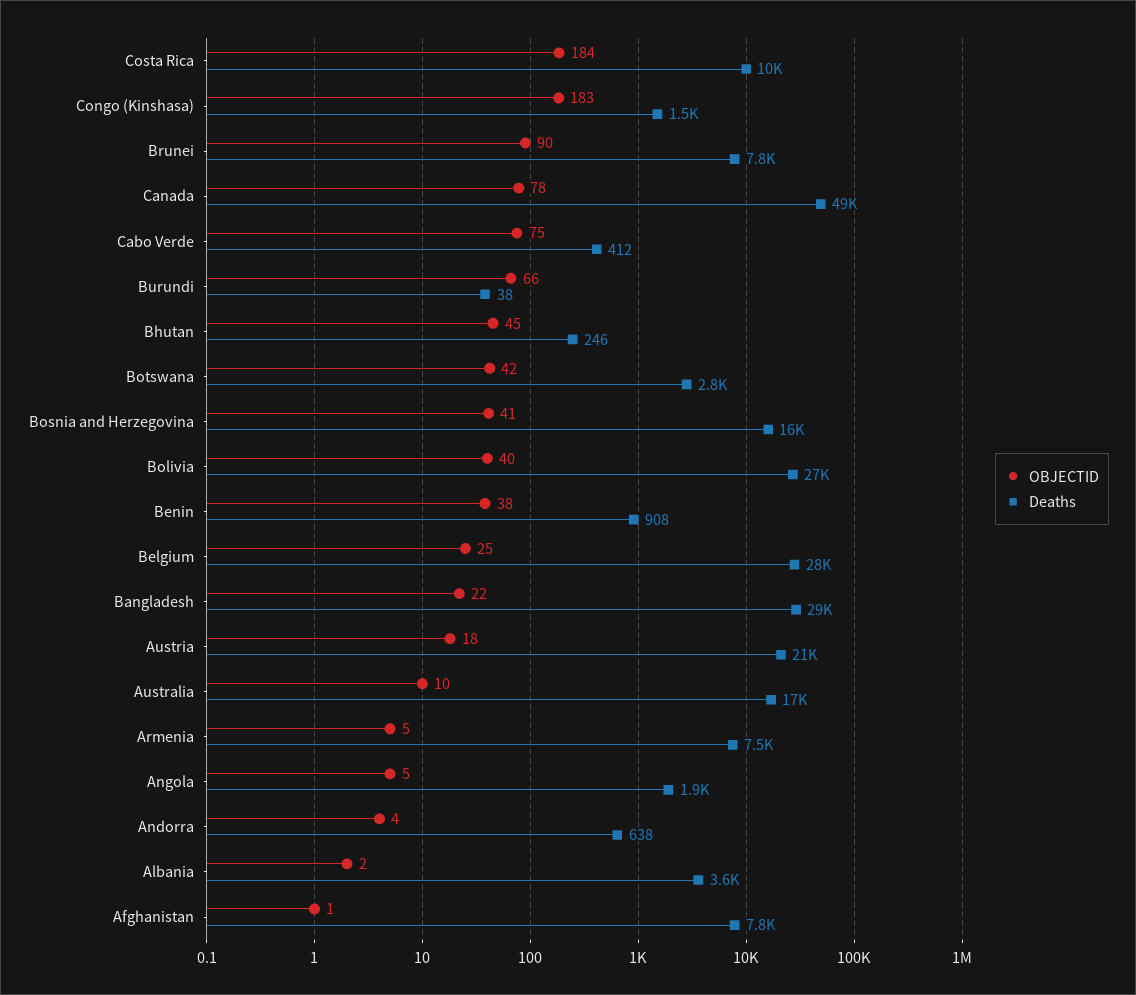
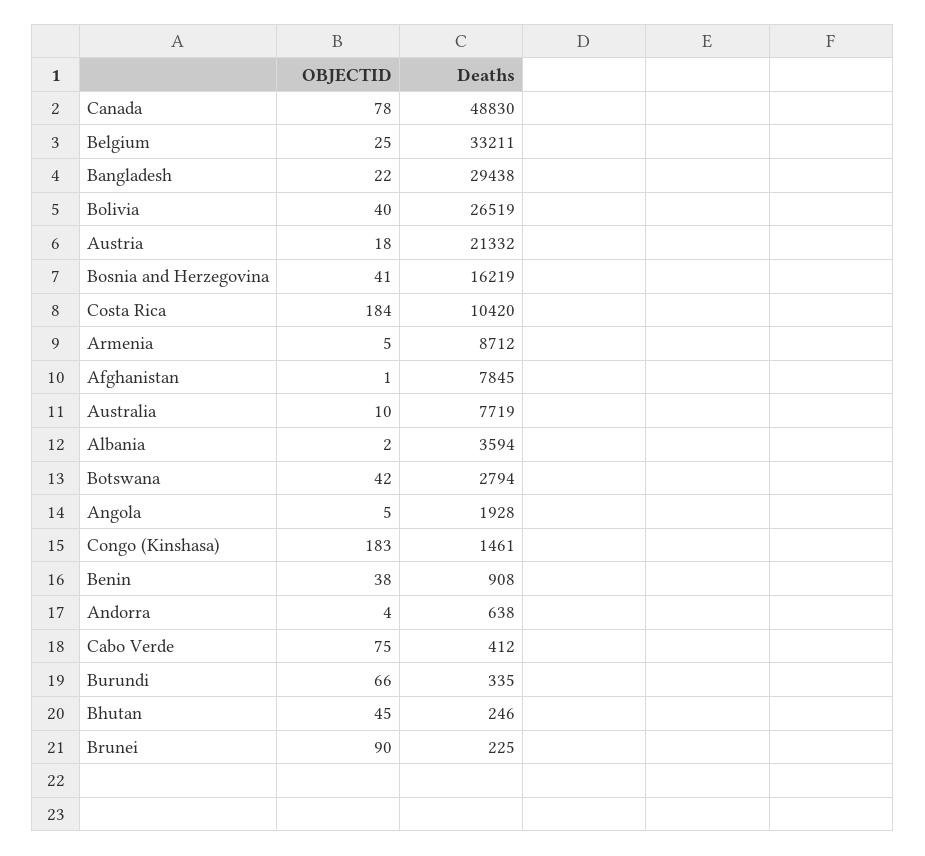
Deaths, Brunei: 7800 -> 225
Deaths, Burundi: 38 -> 335
Deaths, Belgium: 28000 -> 33211
Deaths, Australia: 17000 -> 7719
Deaths, Armenia: 7500 -> 8712

